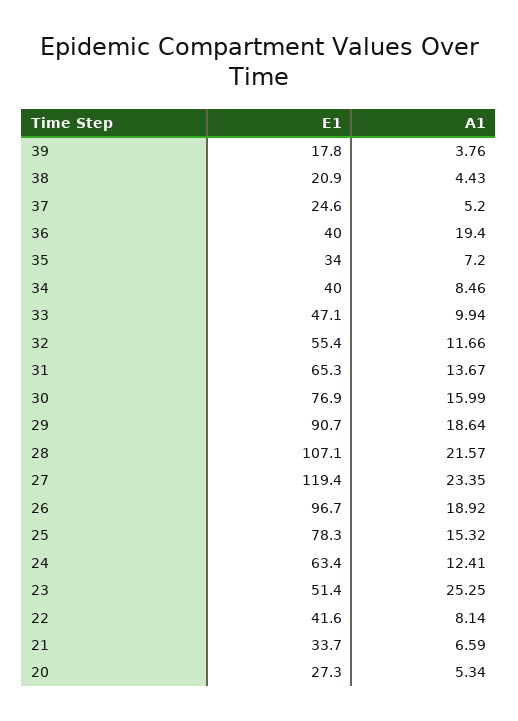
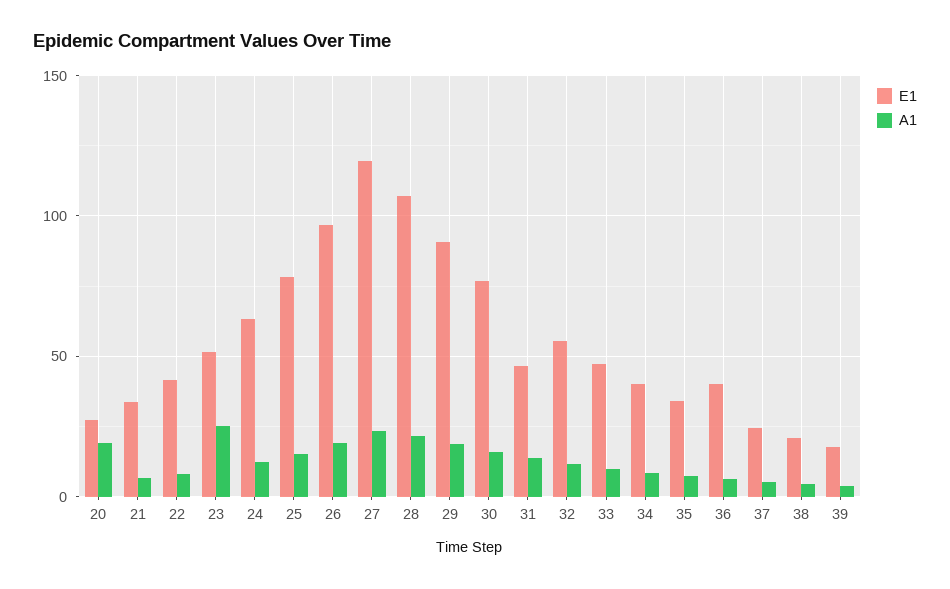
A1, 36: 19.4 -> 5
E1, 31: 65.3 -> 45
A1, 20: 5.34 -> 20

